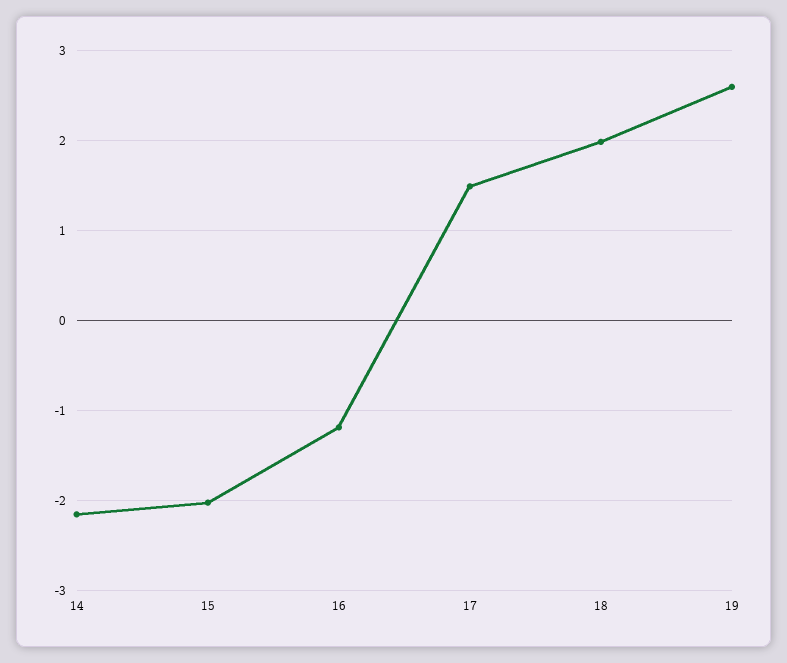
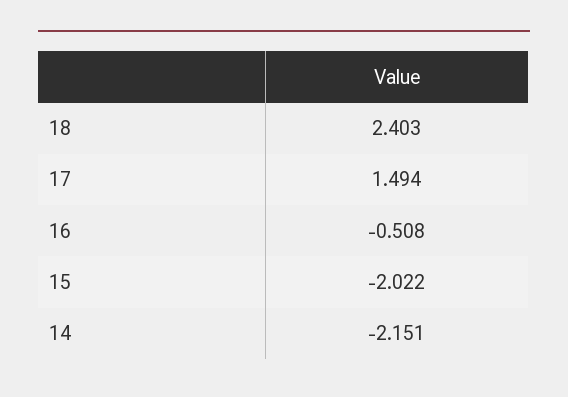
16: -1.2 -> -0.508
18: 2 -> 2.403
19: 2.6 -> none

